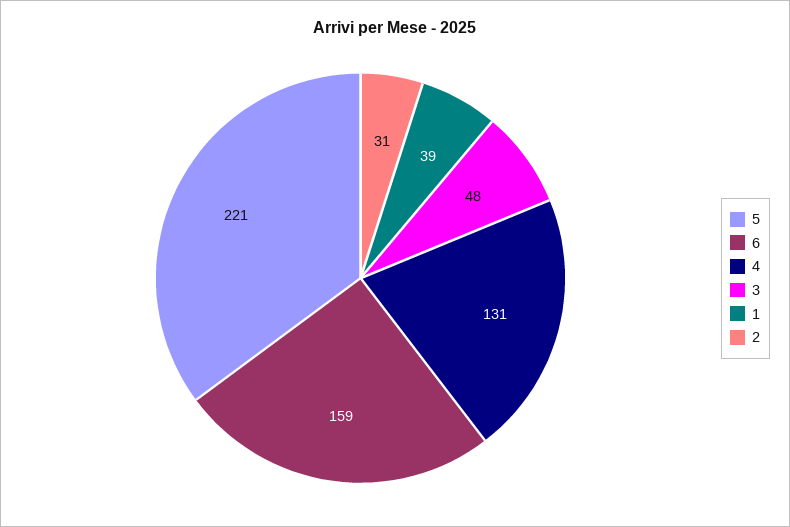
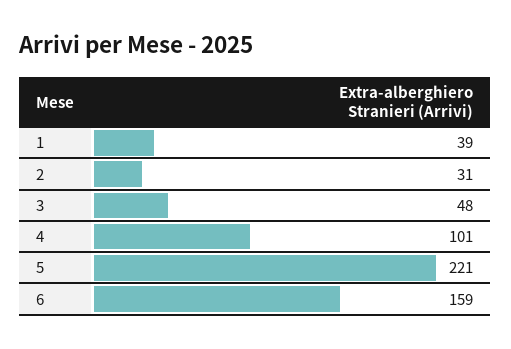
4: 131 -> 101

